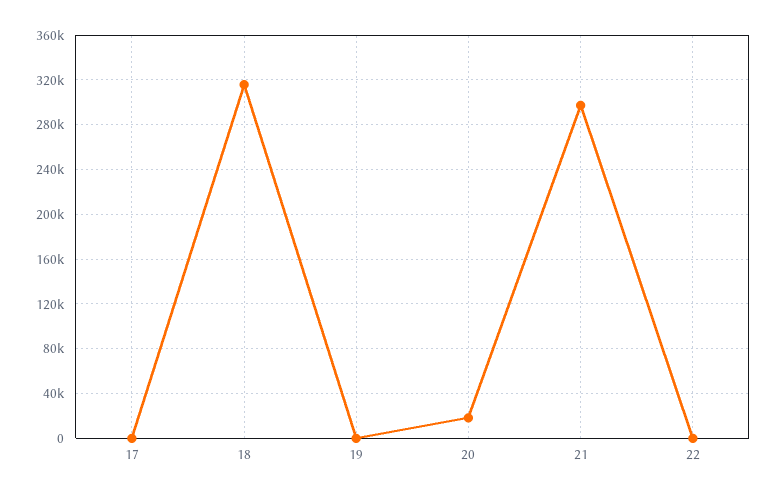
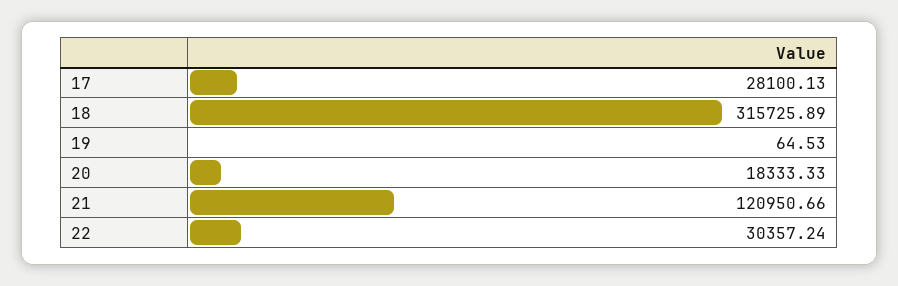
17: 0 -> 28100.13
21: 300000 -> 120950.66
22: 0 -> 30357.24

